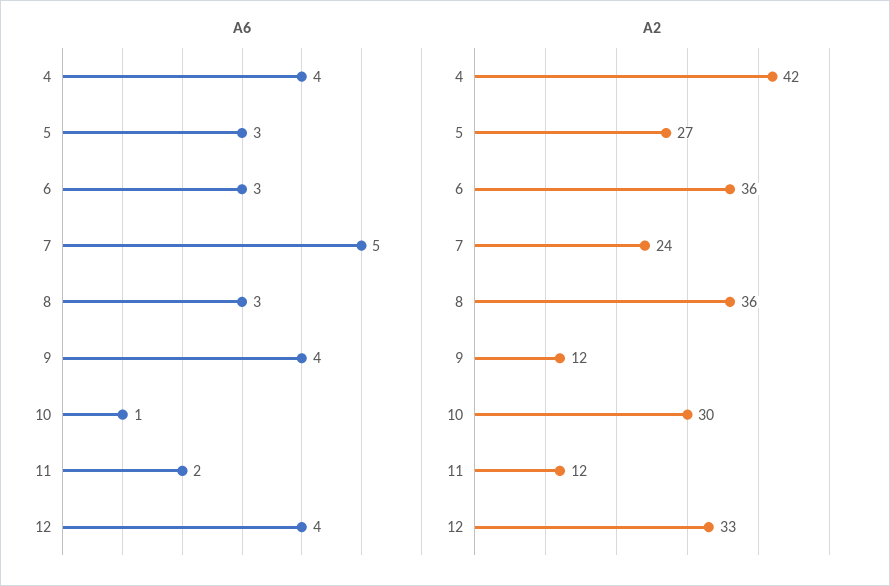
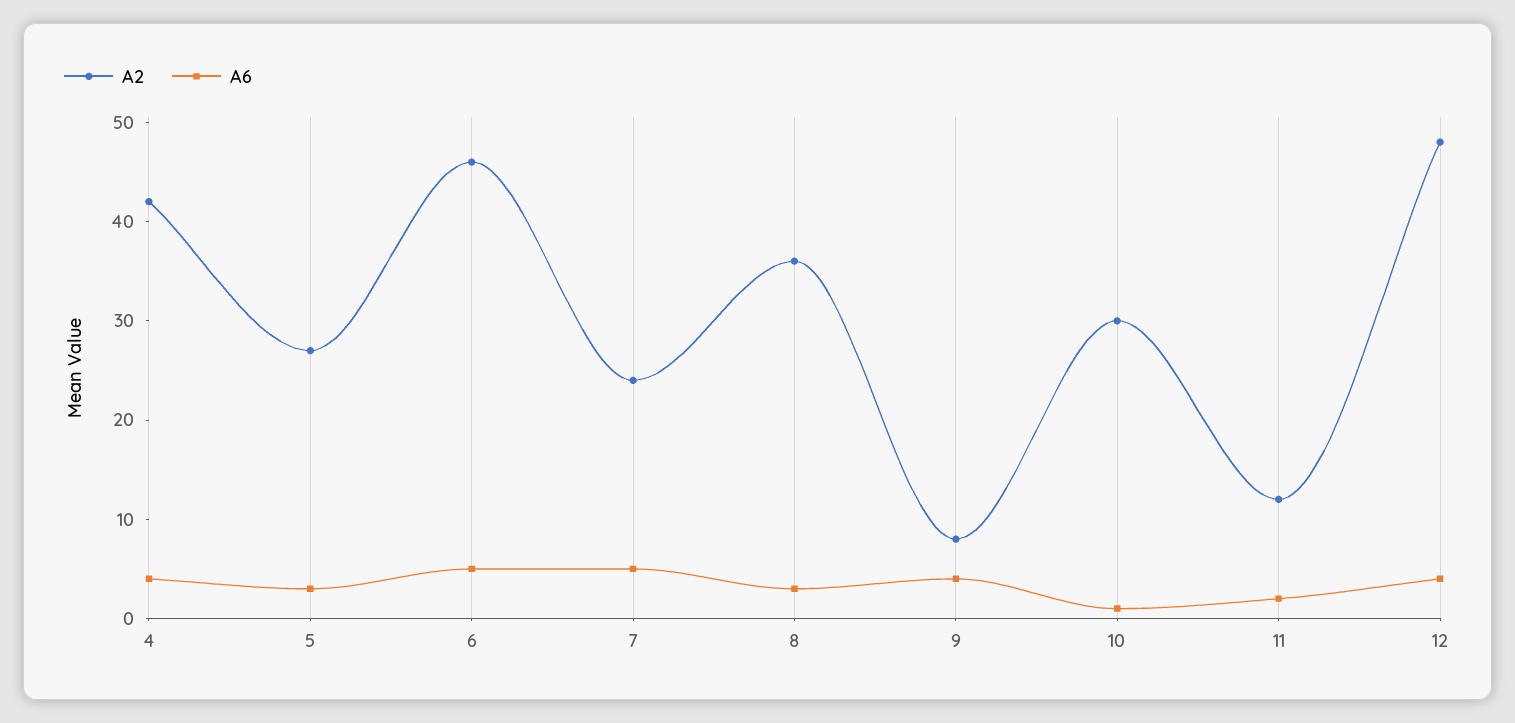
A6, 6: 3 -> 5
A2, 6: 36 -> 46
A2, 9: 12 -> 8
A2, 12: 33 -> 48

